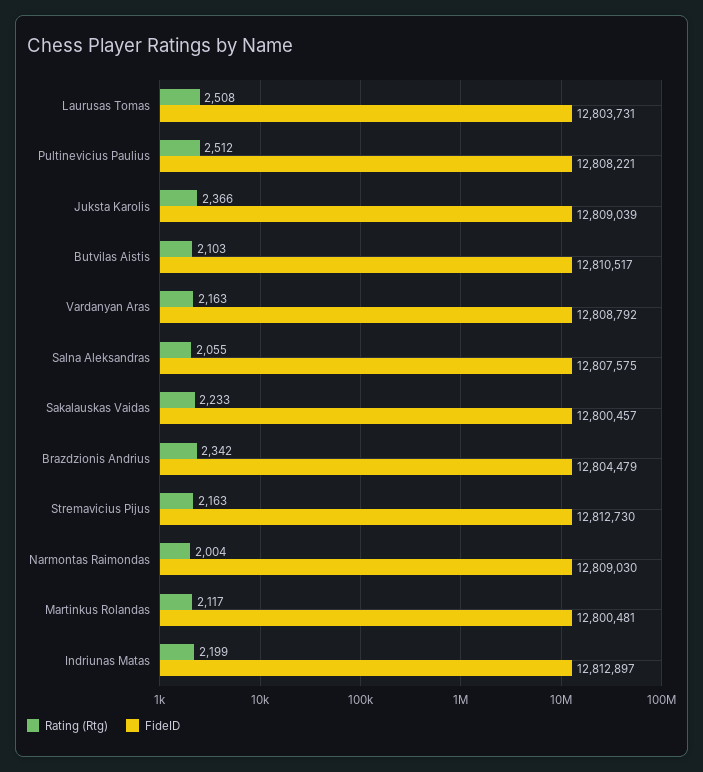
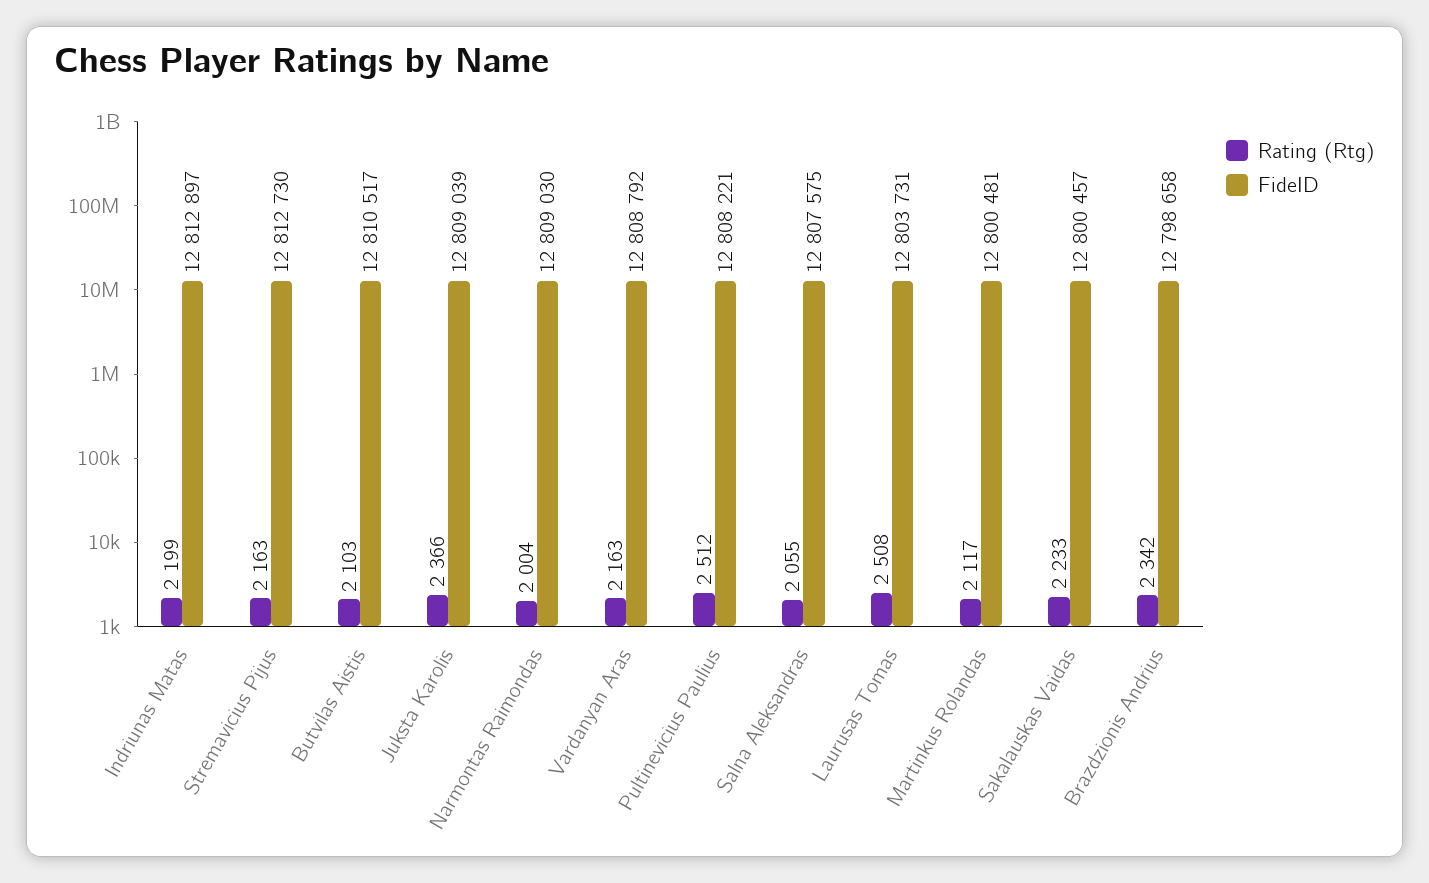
FideID, Brazdzionis Andrius: 12804479 -> 12798658

